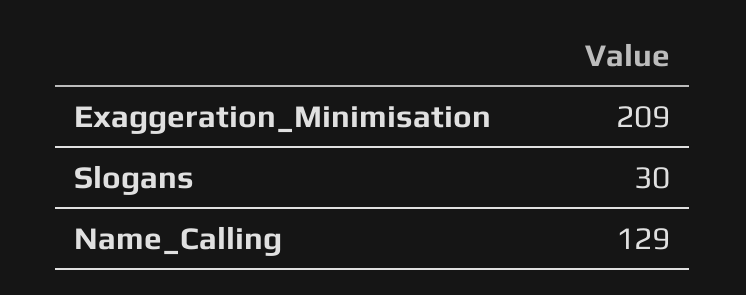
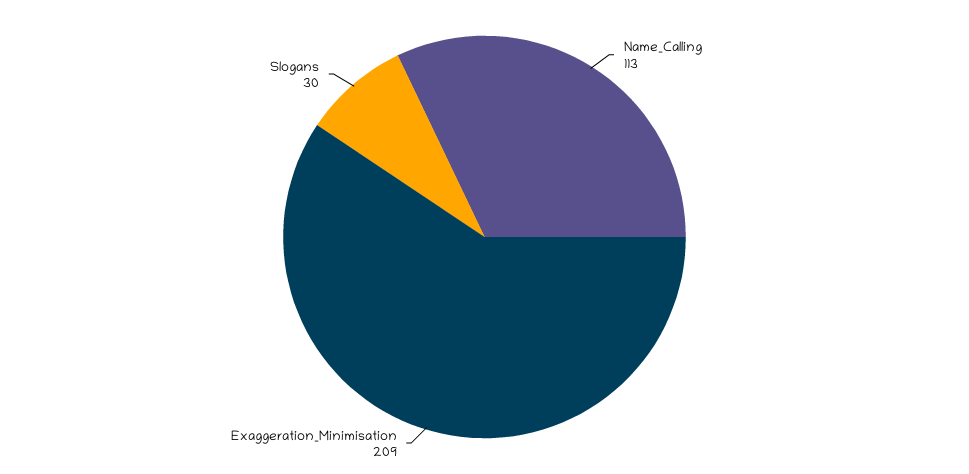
Name_Calling: 129 -> 113

